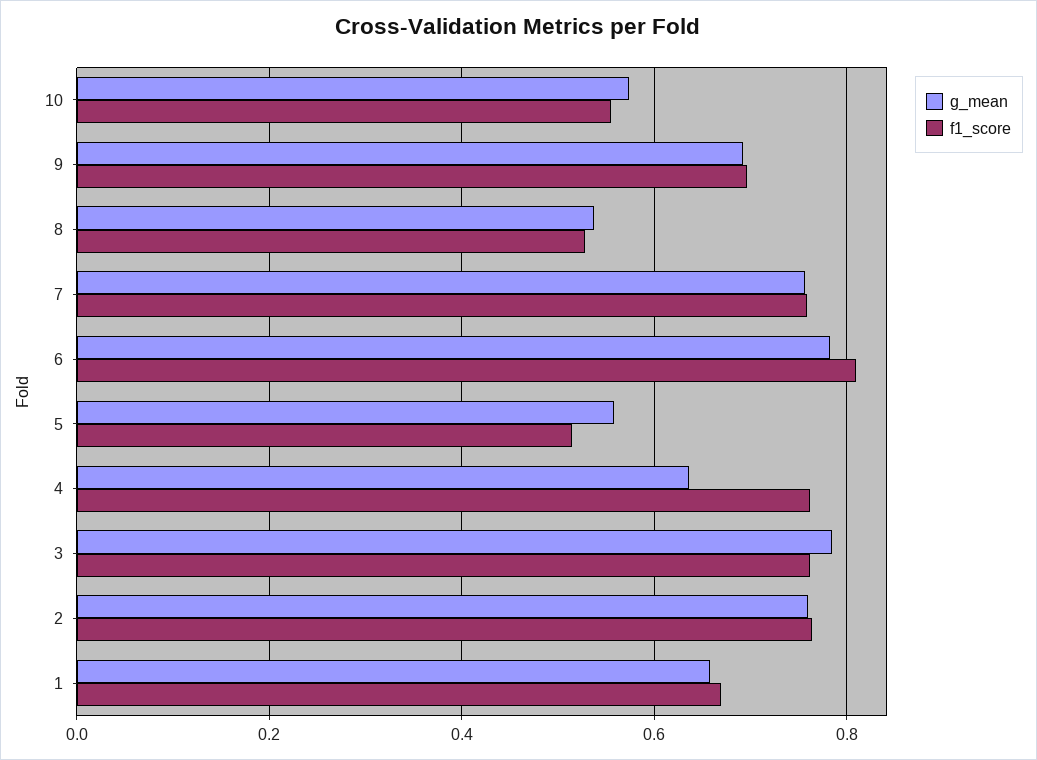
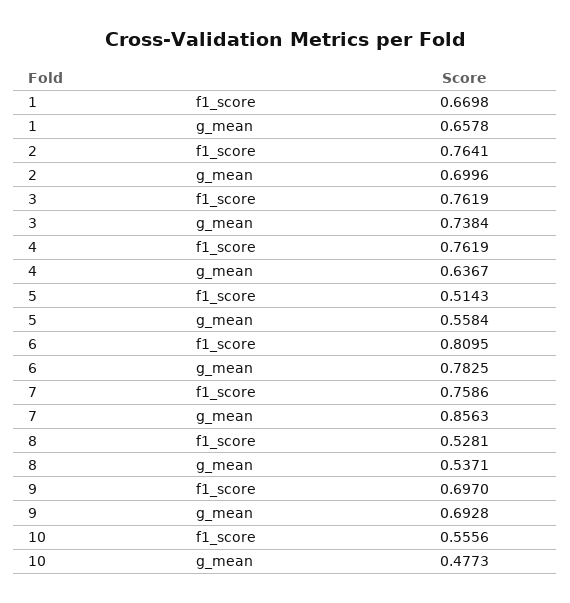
g_mean, 10: 0.58 -> 0.4773
g_mean, 7: 0.76 -> 0.8563
g_mean, 3: 0.78 -> 0.7384
g_mean, 2: 0.76 -> 0.6996

